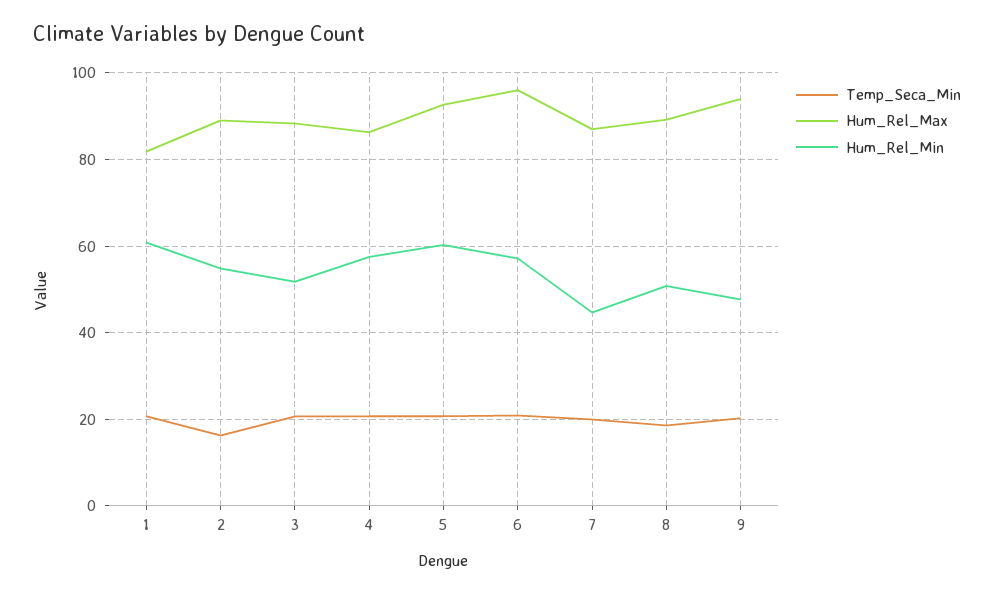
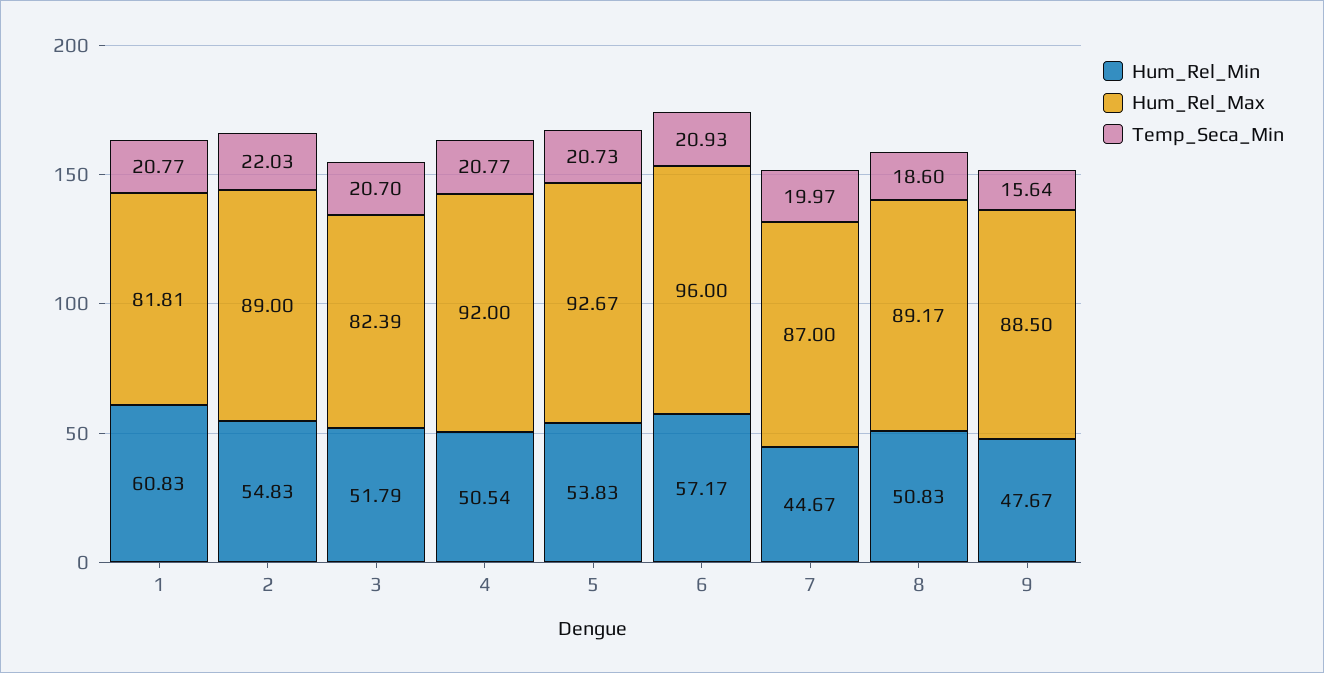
Temp_Seca_Min, 2: 16 -> 22.03
Hum_Rel_Max, 3: 88 -> 82.39
Hum_Rel_Max, 4: 86 -> 92
Hum_Rel_Min, 4: 58 -> 50.54
Hum_Rel_Min, 5: 60 -> 53.83
Temp_Seca_Min, 9: 20 -> 15.64
Hum_Rel_Max, 9: 94 -> 88.5

